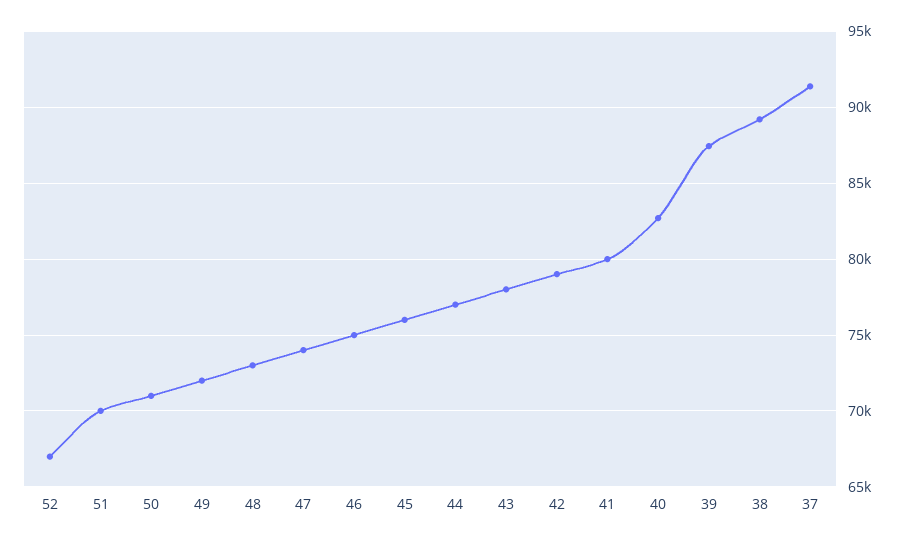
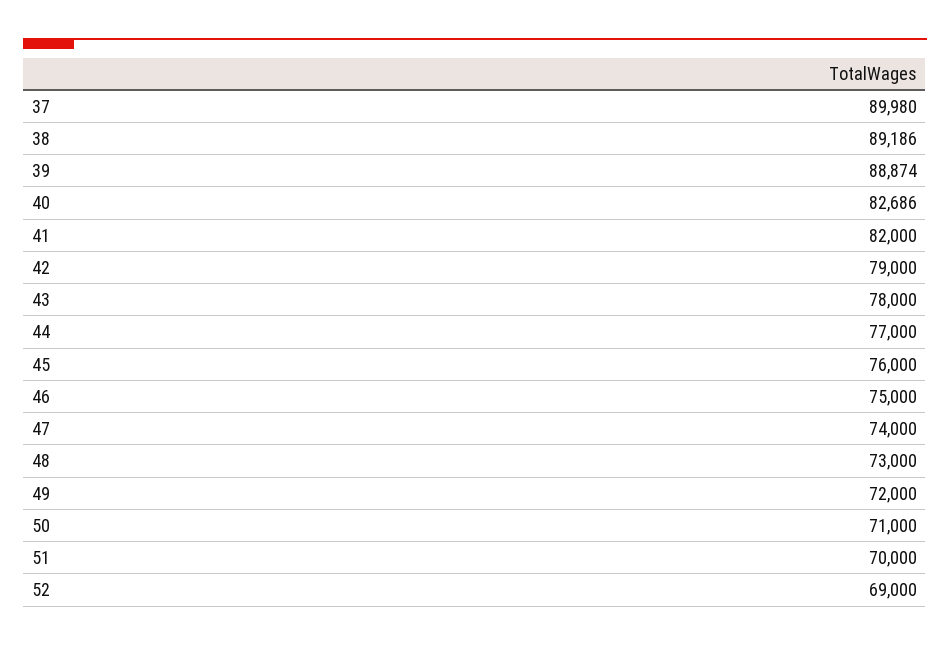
52: 67000 -> 69000
41: 80000 -> 82000
39: 87500 -> 88874
37: 91500 -> 89980

